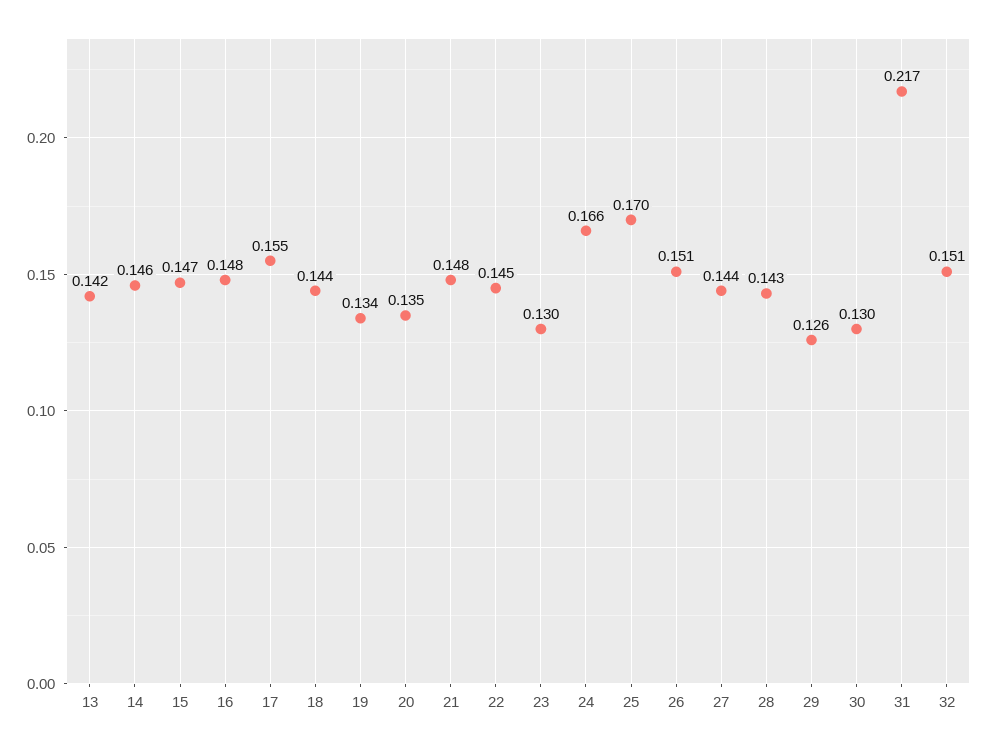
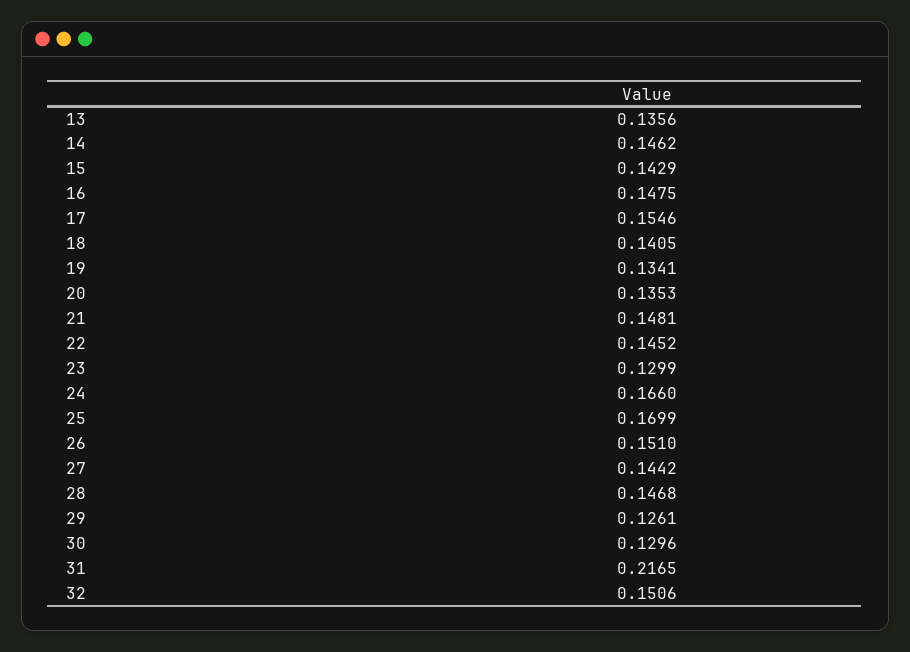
13: 0.142 -> 0.1356
15: 0.147 -> 0.1429
18: 0.144 -> 0.1405
28: 0.143 -> 0.1468

